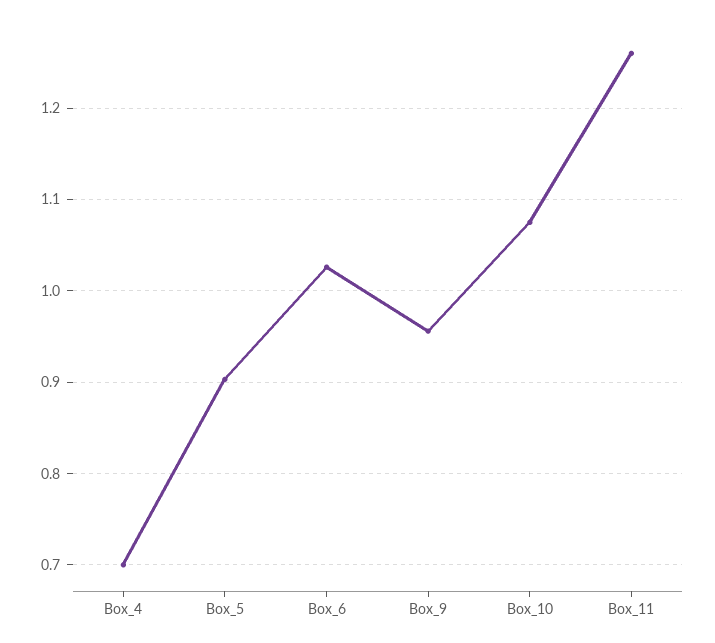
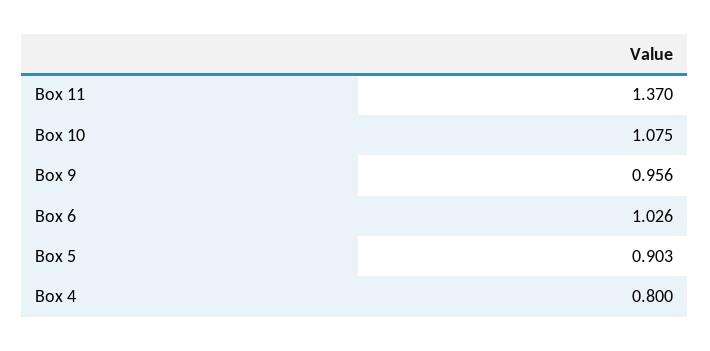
Box_4: 0.7 -> 0.8
Box_11: 1.26 -> 1.37

